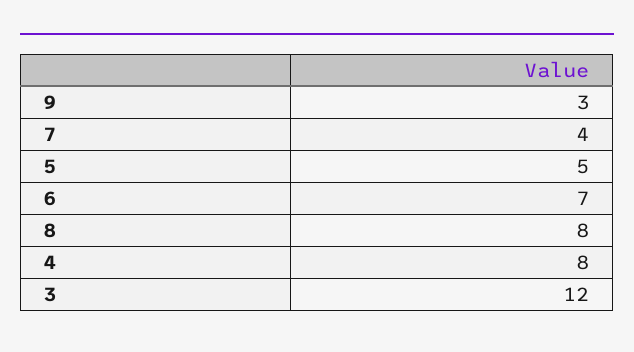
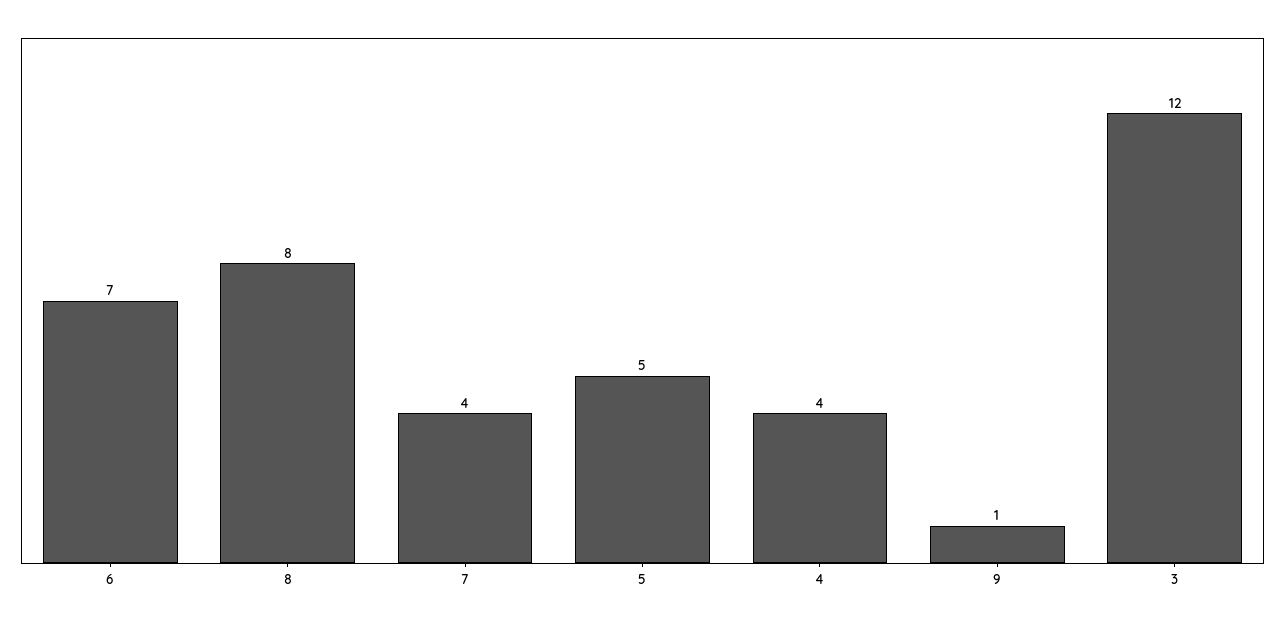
9: 3 -> 1
4: 8 -> 4

